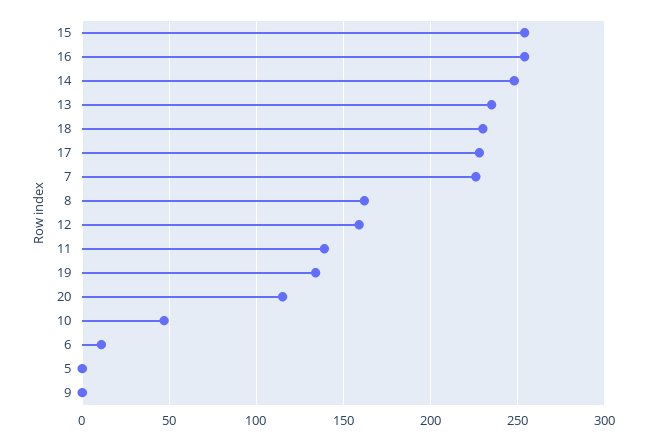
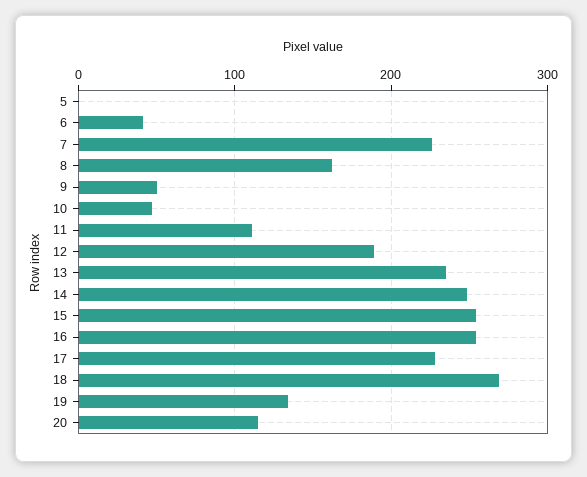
18: 230 -> 270
12: 160 -> 190
11: 140 -> 110
6: 10 -> 40
9: 0 -> 50

